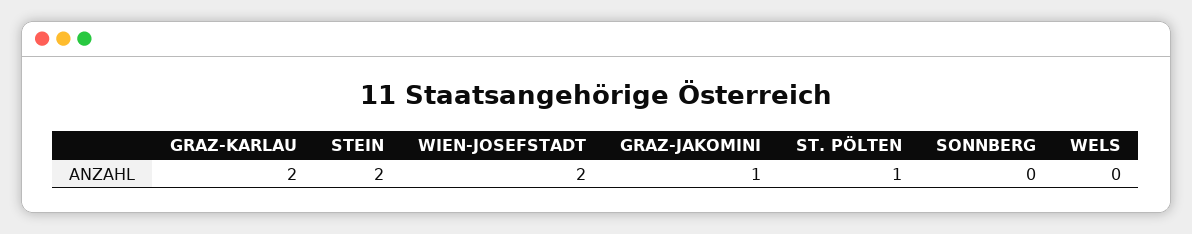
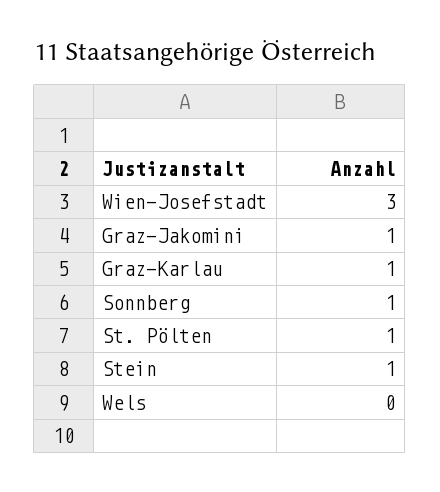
GRAZ-KARLAU: 2 -> 1
STEIN: 2 -> 1
WIEN-JOSEFSTADT: 2 -> 3
SONNBERG: 0 -> 1

